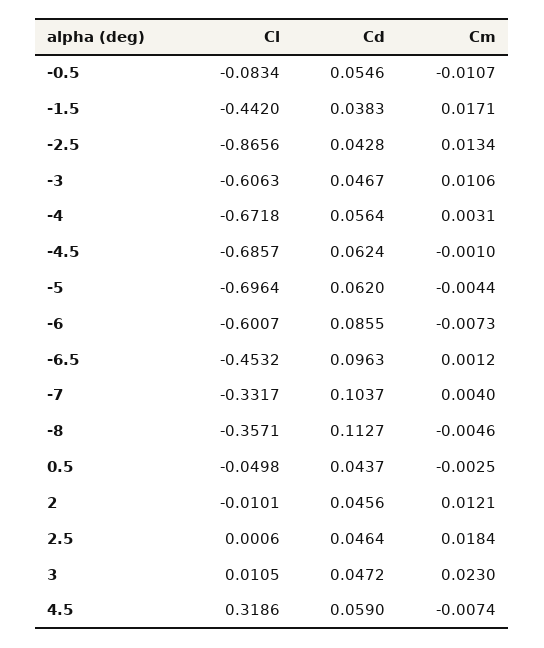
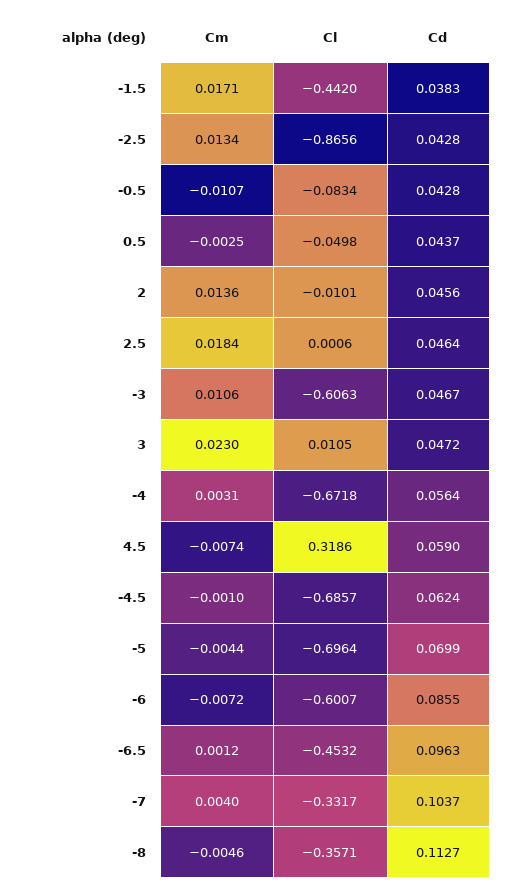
Cd, -0.5: 0.0546 -> 0.0428
Cd, -5: 0.062 -> 0.0699
Cm, -6: -0.0073 -> -0.0072
Cm, 2: 0.0121 -> 0.0136

